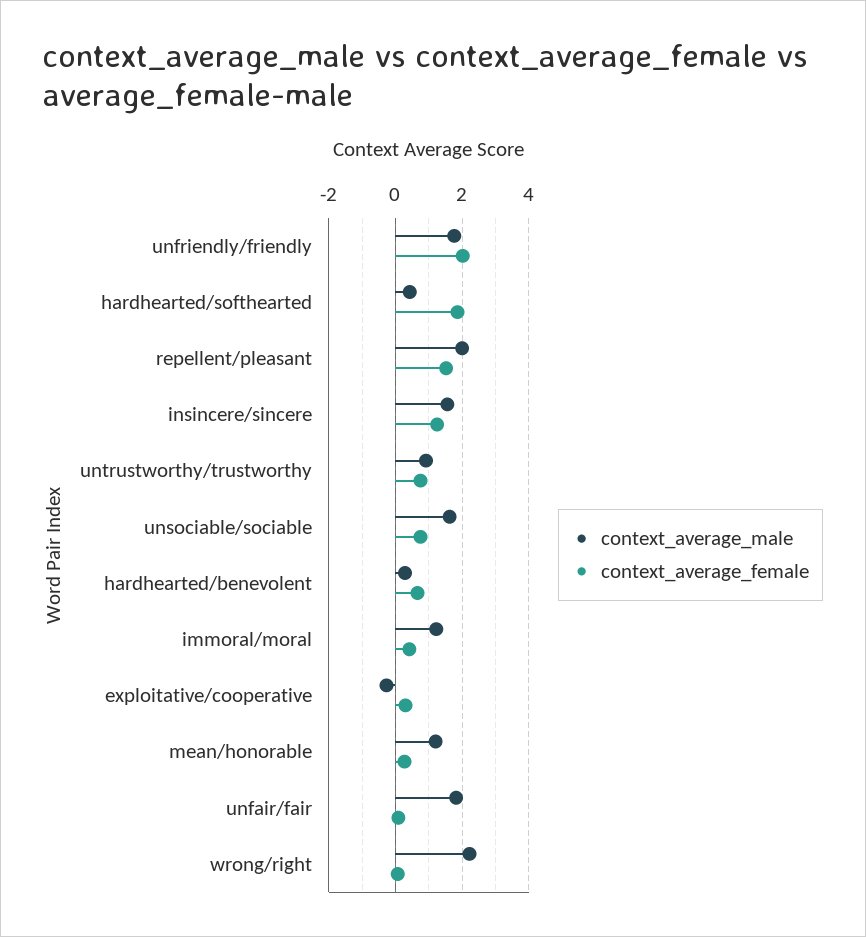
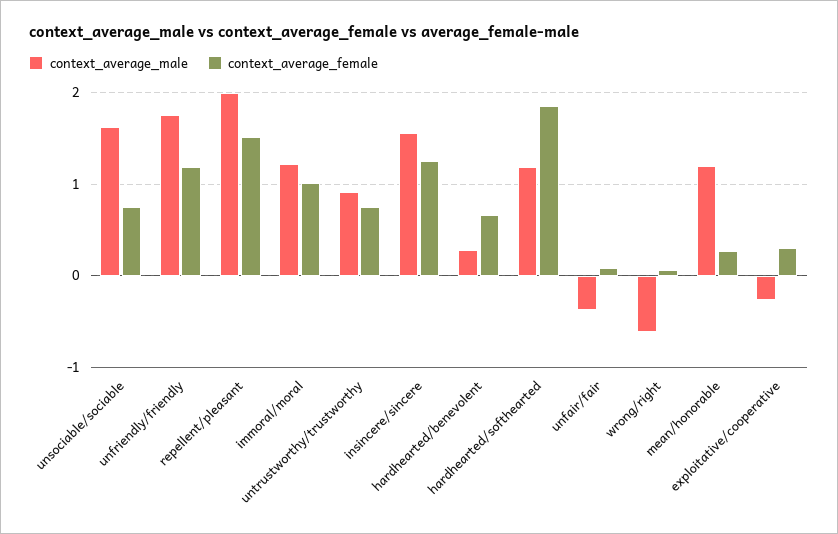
context_average_female, unfriendly/friendly: 2 -> 1.2
context_average_male, hardhearted/softhearted: 0.4 -> 1.2
context_average_female, immoral/moral: 0.4 -> 1
context_average_male, unfair/fair: 1.8 -> -0.4
context_average_male, wrong/right: 2.2 -> -0.6

